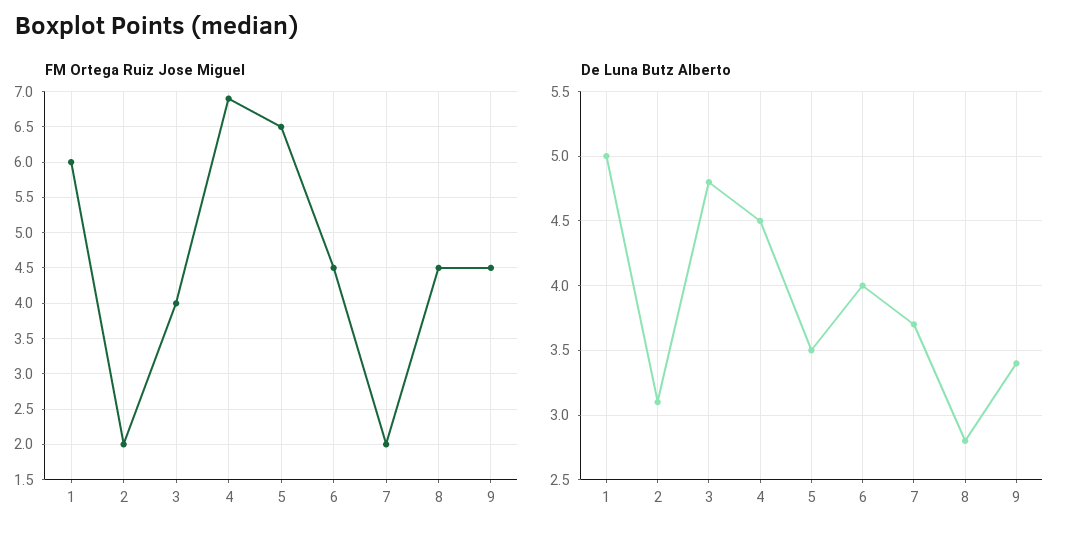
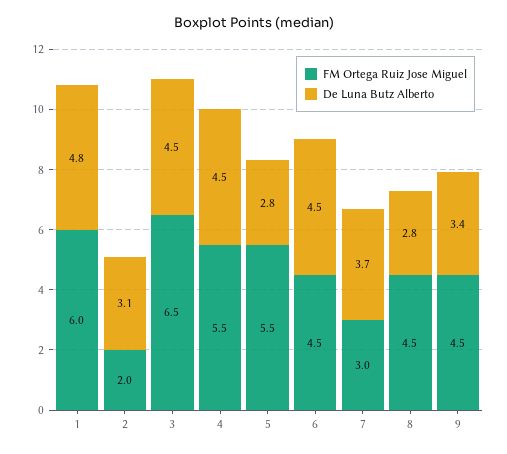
FM Ortega Ruiz Jose Miguel, 3: 4 -> 6.5
FM Ortega Ruiz Jose Miguel, 4: 6.9 -> 5.5
FM Ortega Ruiz Jose Miguel, 5: 6.5 -> 5.5
FM Ortega Ruiz Jose Miguel, 7: 2 -> 3
De Luna Butz Alberto, 1: 5 -> 4.8
De Luna Butz Alberto, 3: 4.8 -> 4.5
De Luna Butz Alberto, 5: 3.5 -> 2.8
De Luna Butz Alberto, 6: 4 -> 4.5

